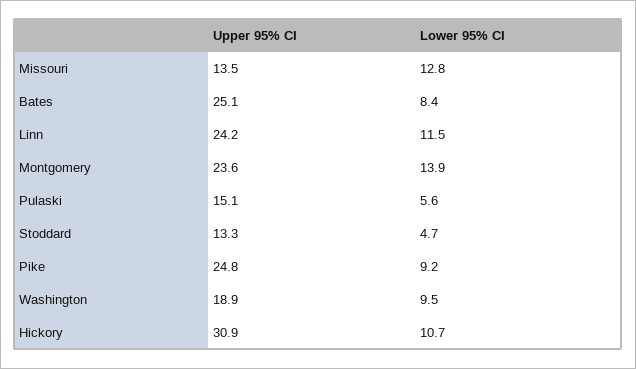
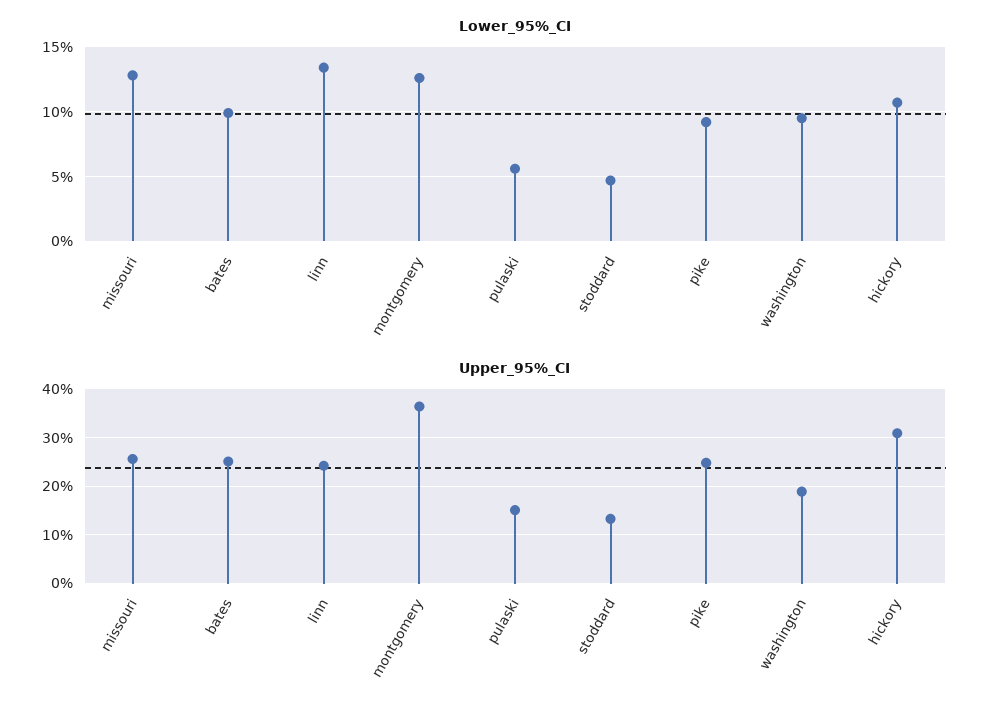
Upper 95% CI, Missouri: 13.5 -> 26
Lower 95% CI, Bates: 8.4 -> 10
Lower 95% CI, Linn: 11.5 -> 13.5
Upper 95% CI, Montgomery: 23.6 -> 36
Lower 95% CI, Montgomery: 13.9 -> 12.5

